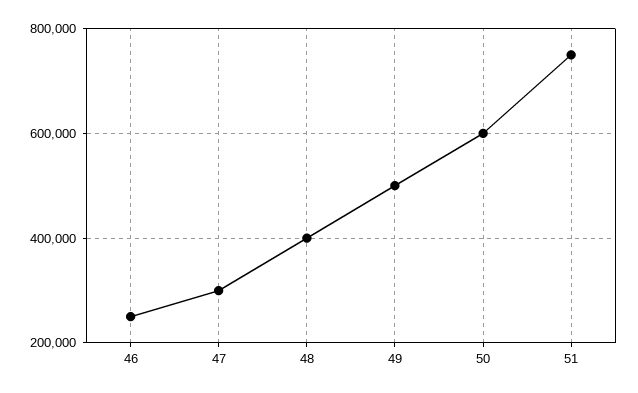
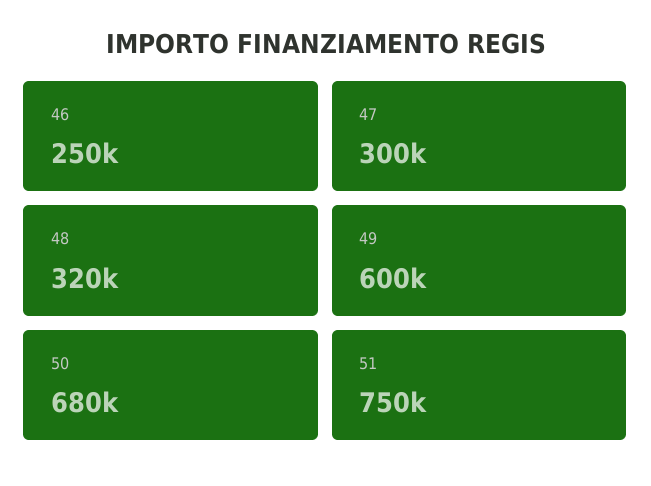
48: 400000 -> 320000
49: 500000 -> 600000
50: 600000 -> 680000

